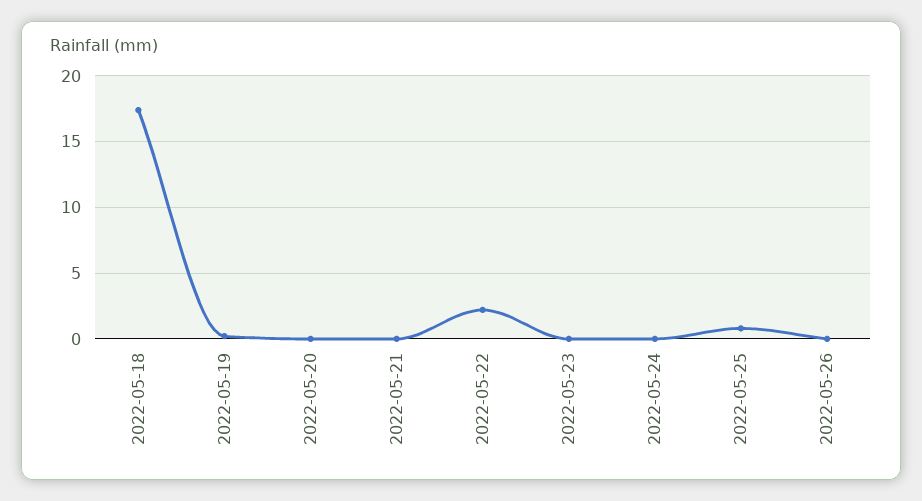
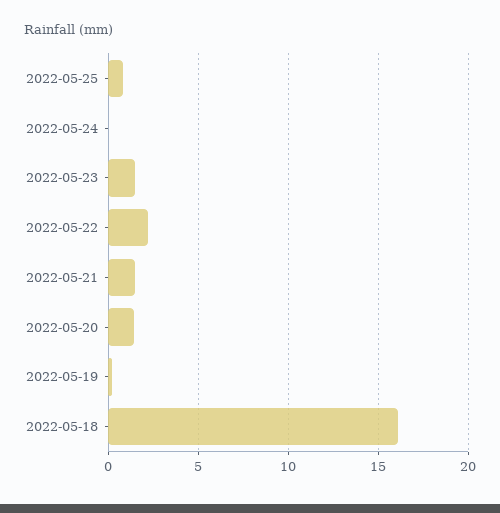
2022-05-18: 17.5 -> 16
2022-05-20: 0 -> 1.5
2022-05-21: 0 -> 1.5
2022-05-23: 0 -> 1.5
2022-05-26: 0 -> none

